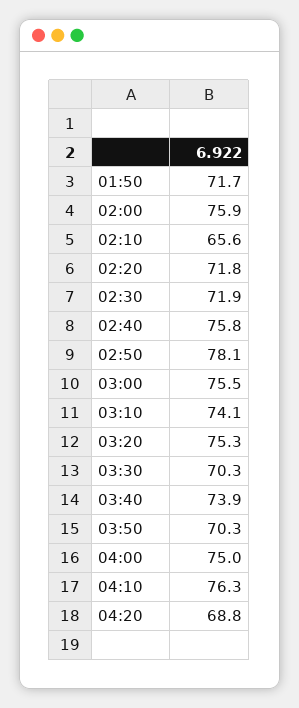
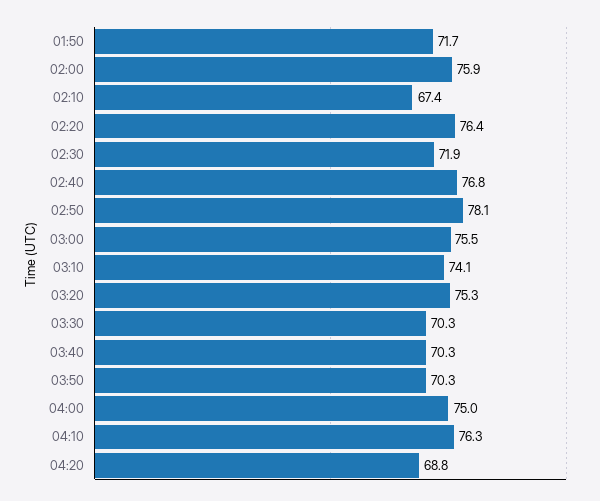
02:10: 65.6 -> 67.4
02:20: 71.8 -> 76.4
02:40: 75.8 -> 76.8
03:40: 73.9 -> 70.3

